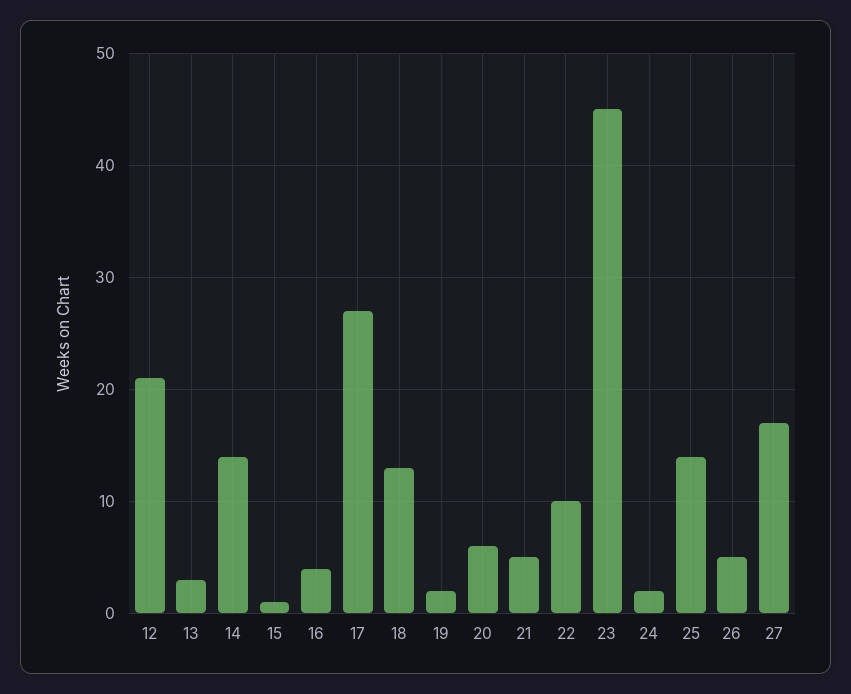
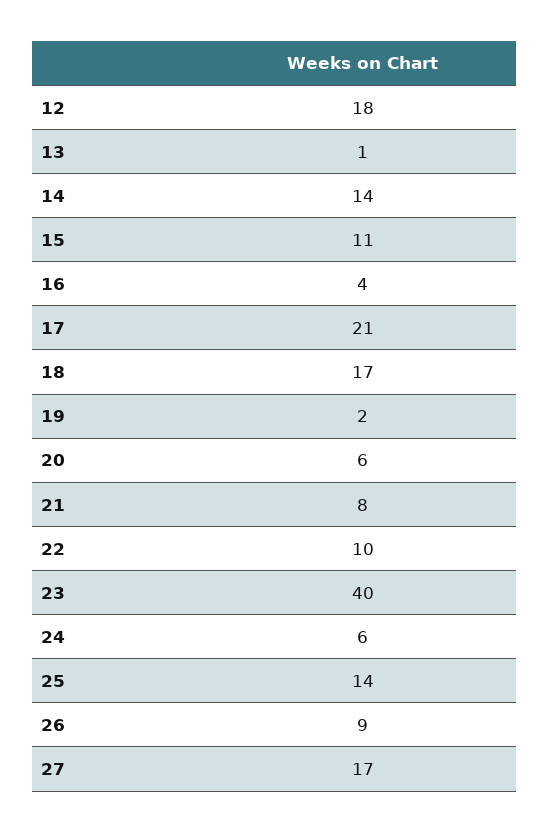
12: 21 -> 18
13: 3 -> 1
15: 1 -> 11
17: 27 -> 21
18: 13 -> 17
21: 5 -> 8
23: 45 -> 40
24: 2 -> 6
26: 5 -> 9

